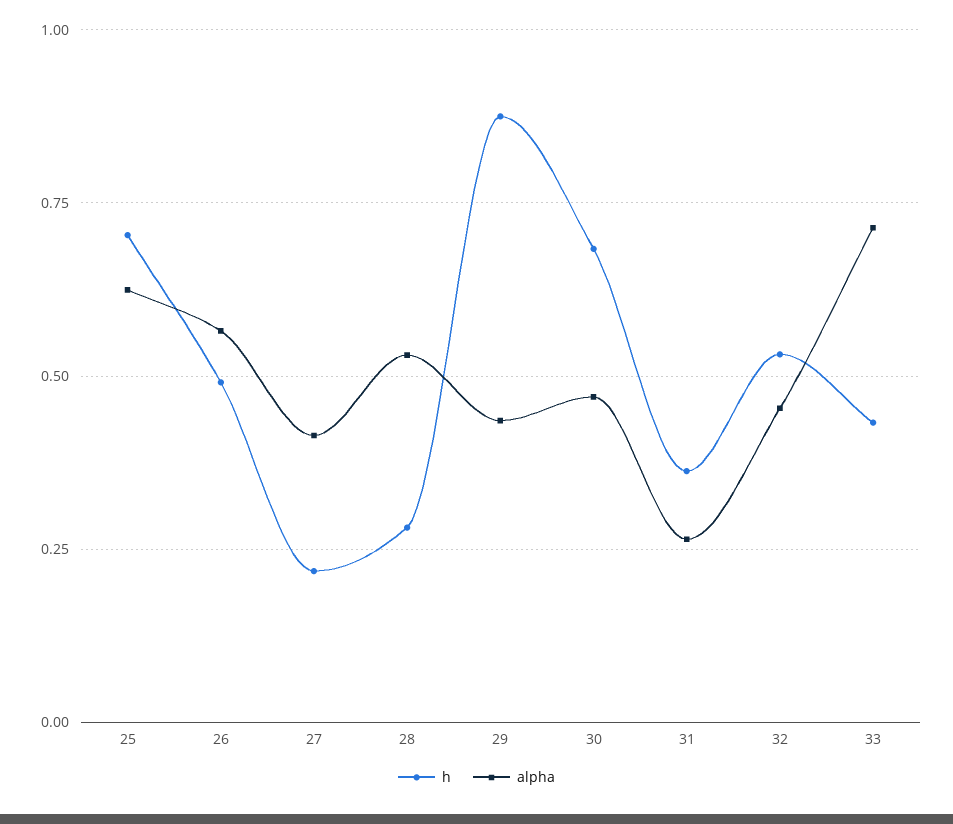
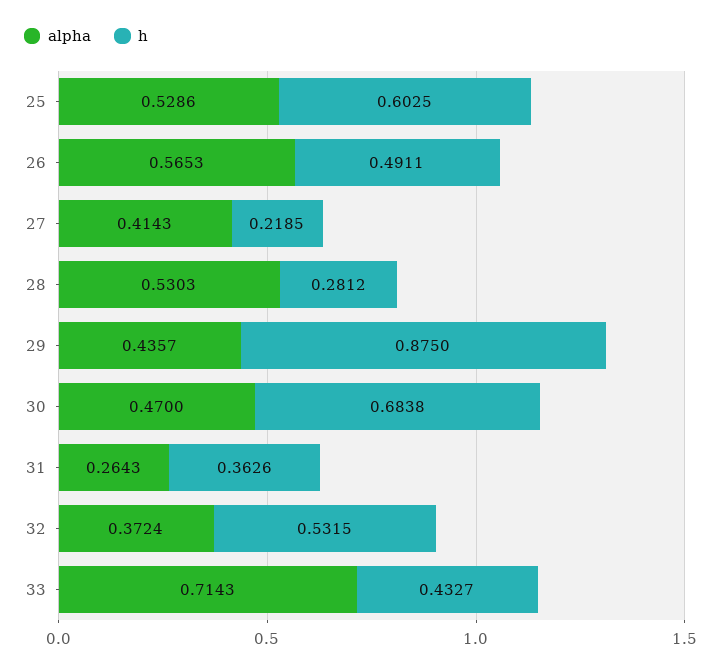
h, 25: 0.7 -> 0.6025
alpha, 25: 0.625 -> 0.5286
alpha, 32: 0.45 -> 0.3724

